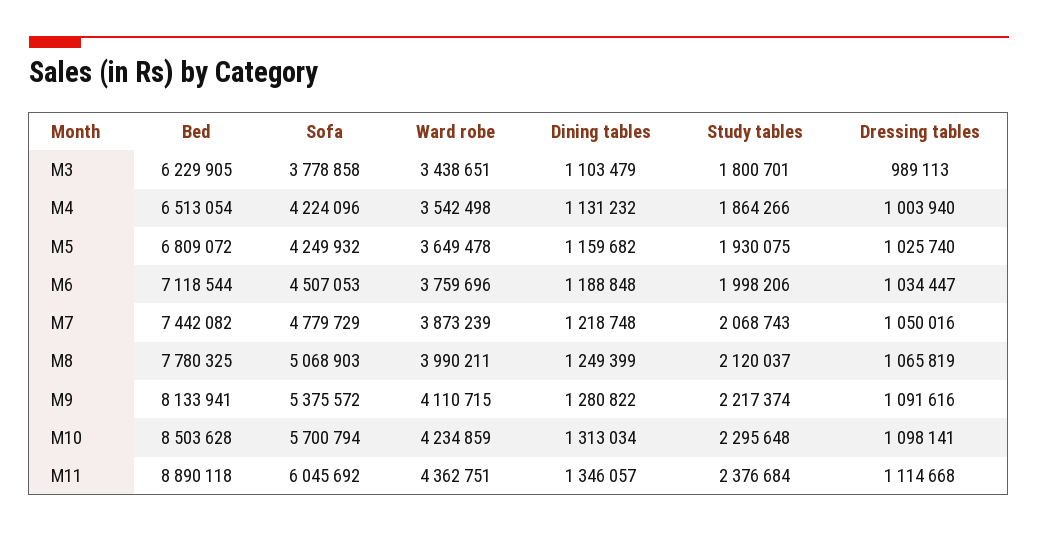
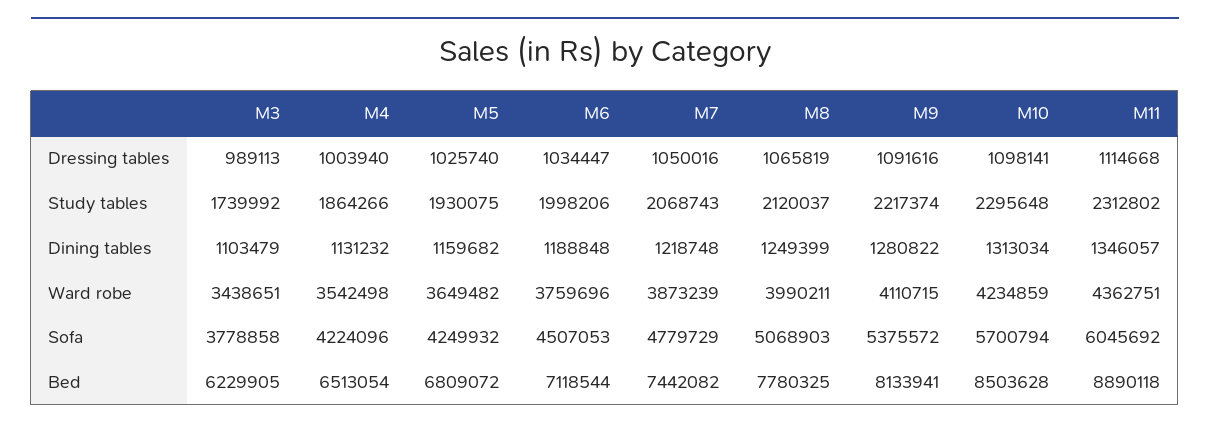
Study tables, M3: 1800701 -> 1739992
Ward robe, M5: 3649478 -> 3649482
Study tables, M11: 2376684 -> 2312802

